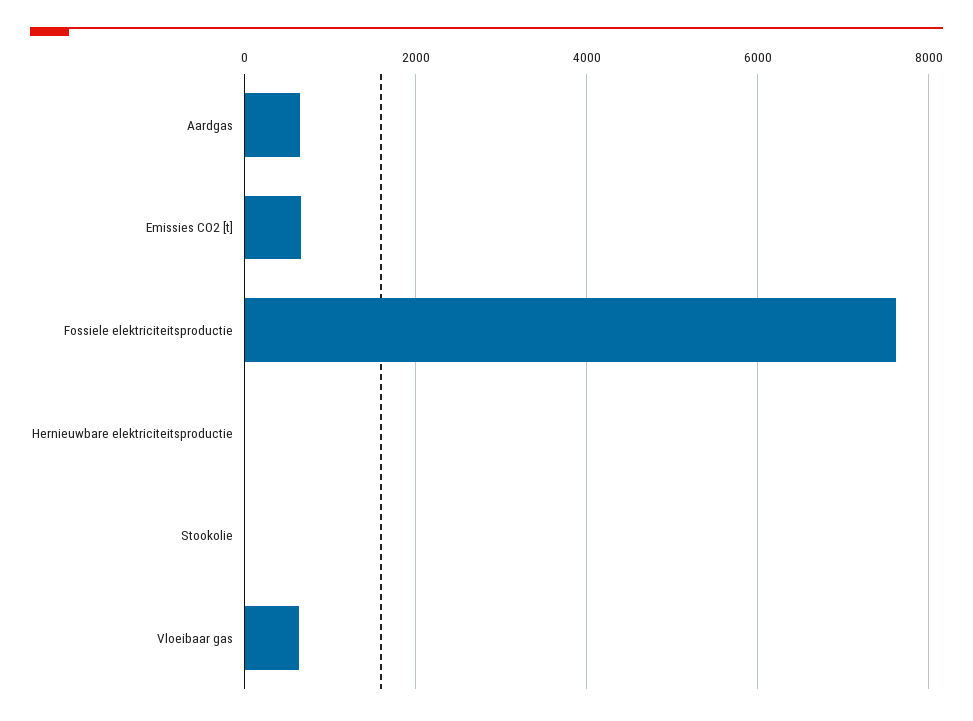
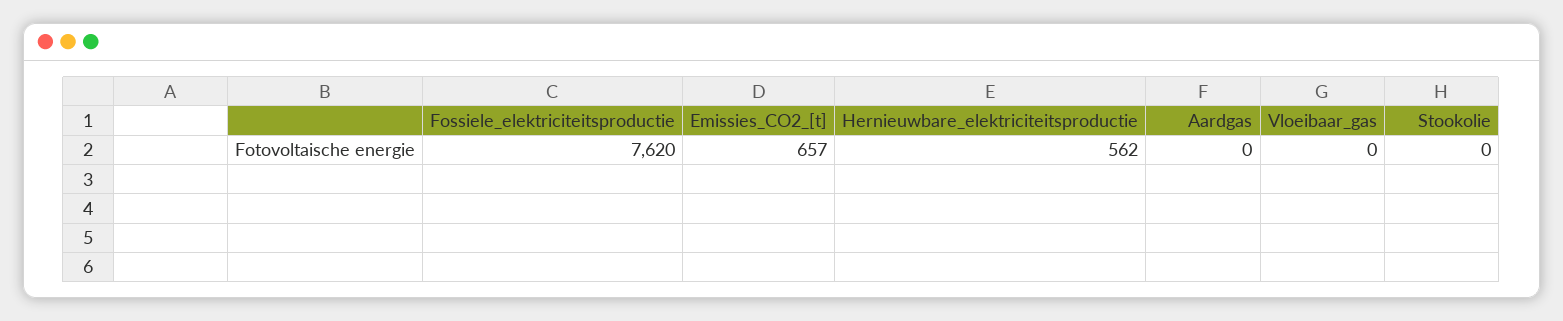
Aardgas: 600 -> 0
Hernieuwbare elektriciteitsproductie: 0 -> 562
Vloeibaar gas: 600 -> 0

